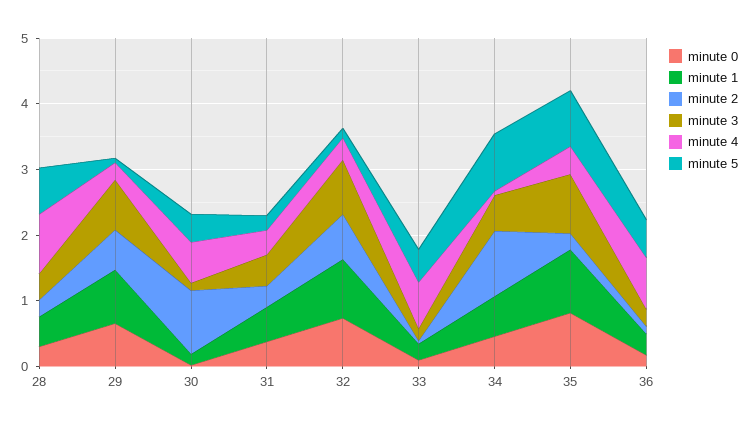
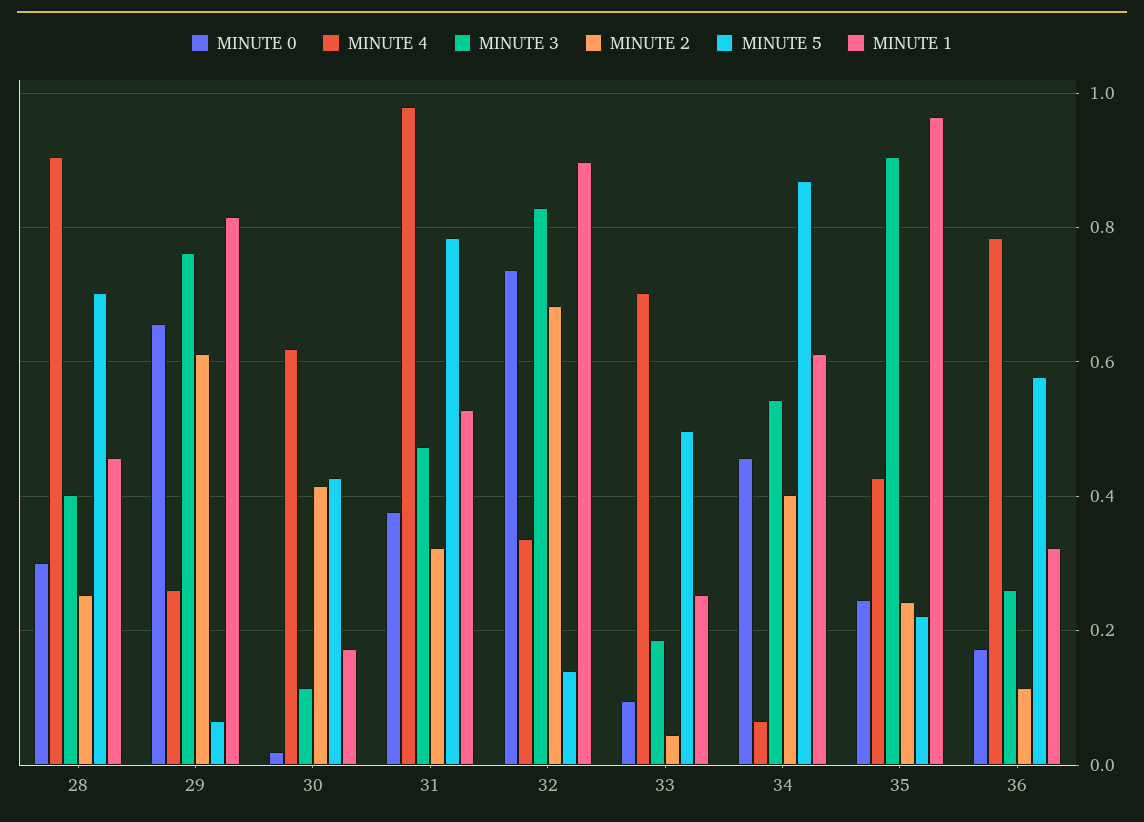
minute 2, 30: 1 -> 0.42
minute 4, 31: 0.4 -> 0.98
minute 5, 31: 0.2 -> 0.78
minute 2, 34: 1 -> 0.4
minute 0, 35: 0.8 -> 0.24
minute 5, 35: 0.8 -> 0.22

